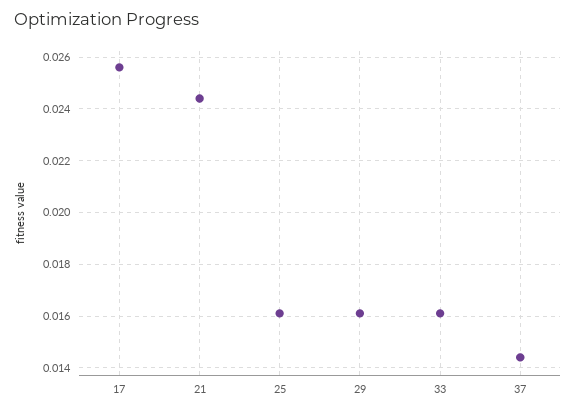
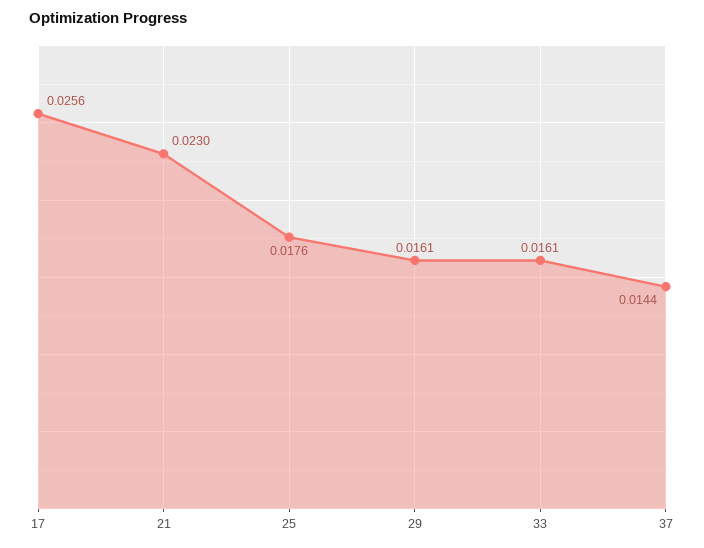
21: 0.0245 -> 0.023
25: 0.016 -> 0.0176

